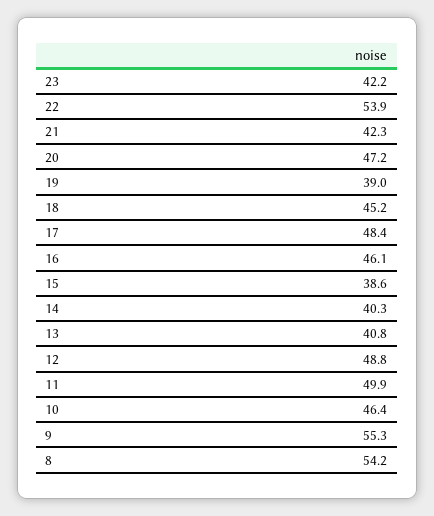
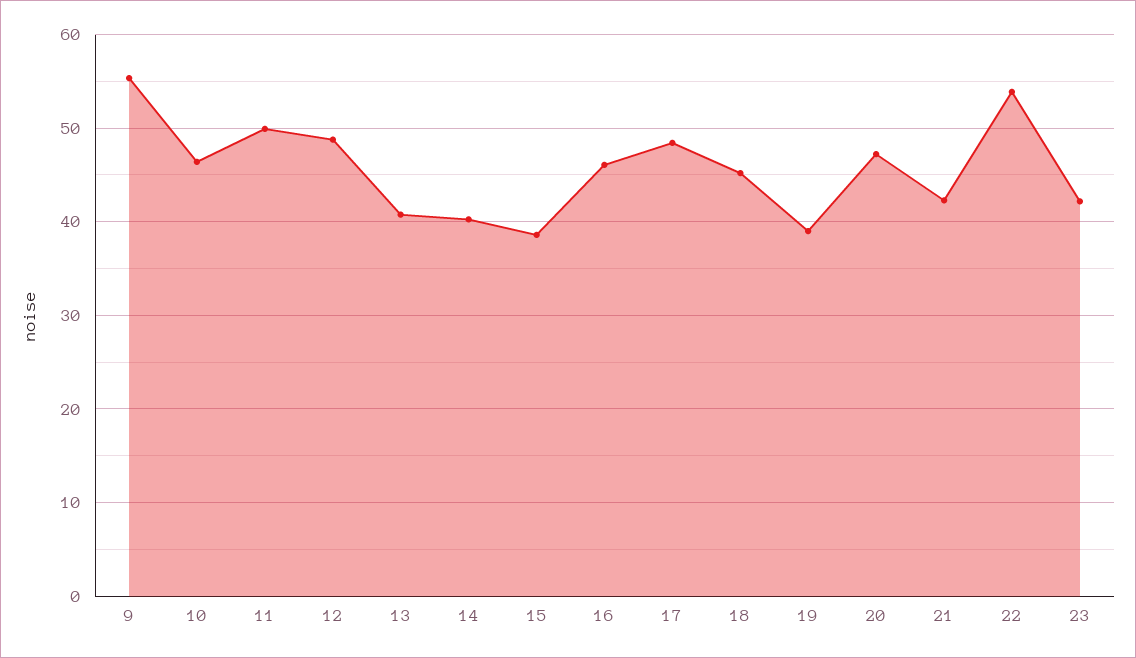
8: 54.2 -> none

